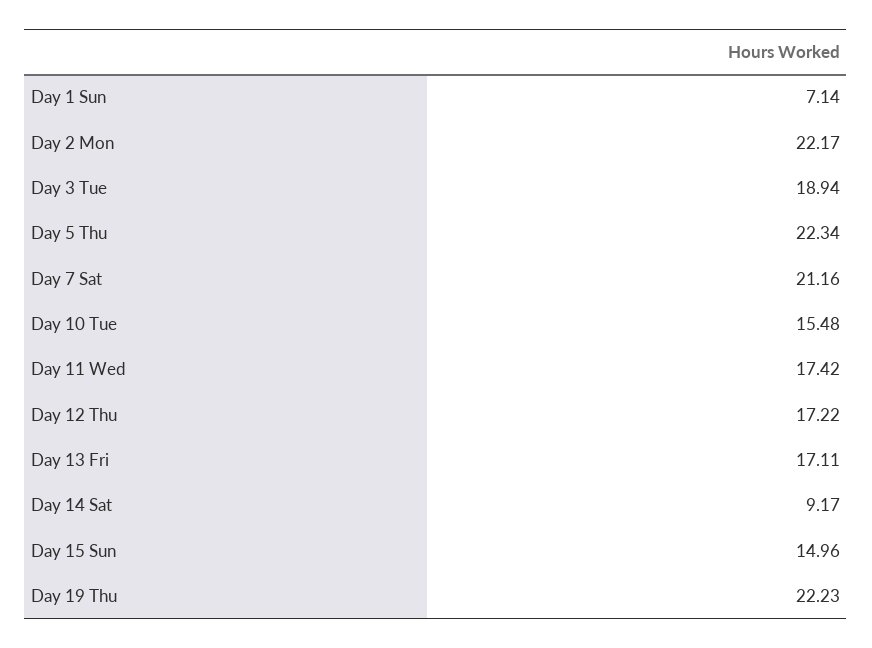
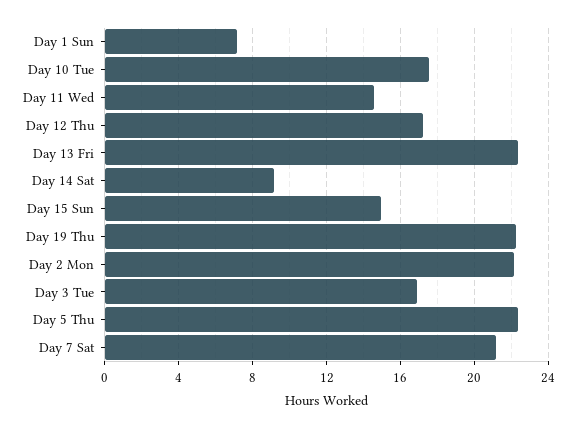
Day 3 Tue: 18.94 -> 17
Day 10 Tue: 15.48 -> 17.5
Day 11 Wed: 17.42 -> 14.5
Day 13 Fri: 17.11 -> 22.5

